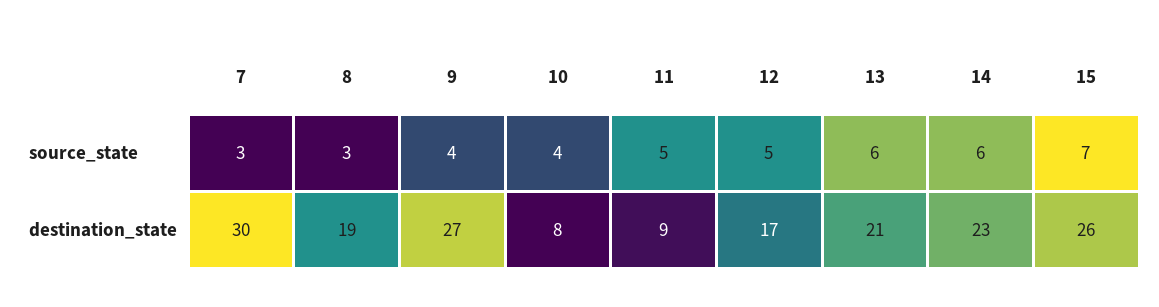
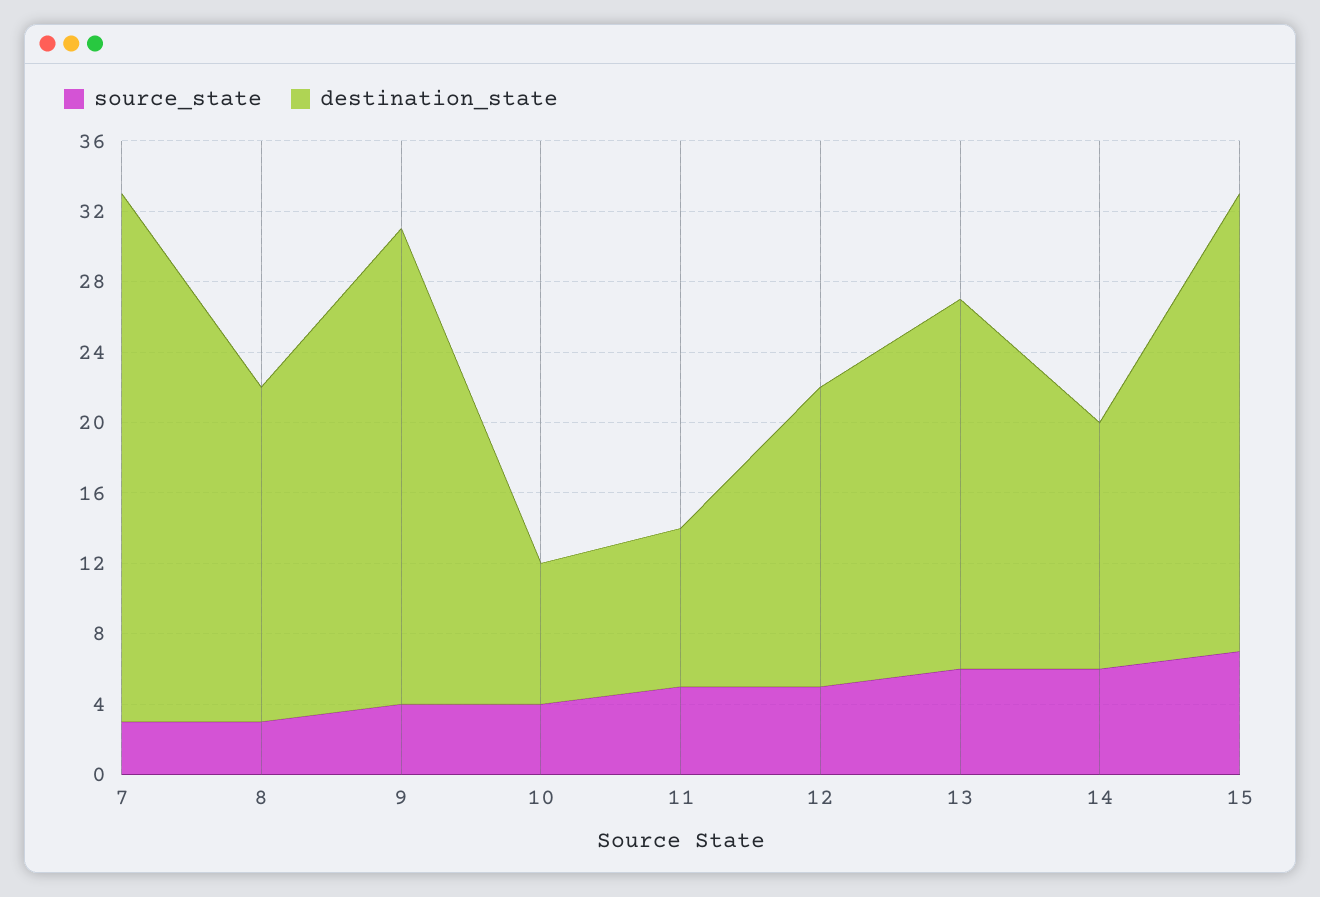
destination_state, 14: 23 -> 14

